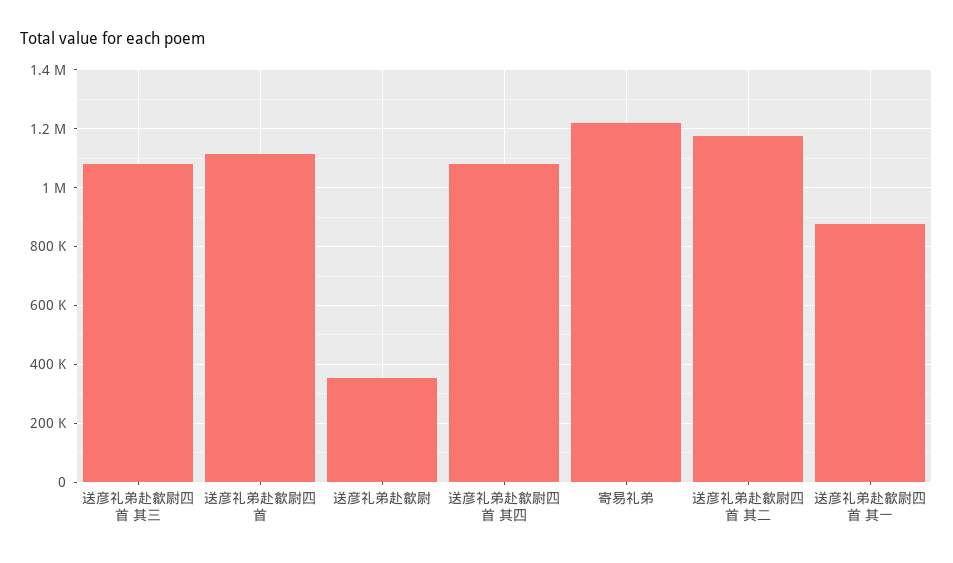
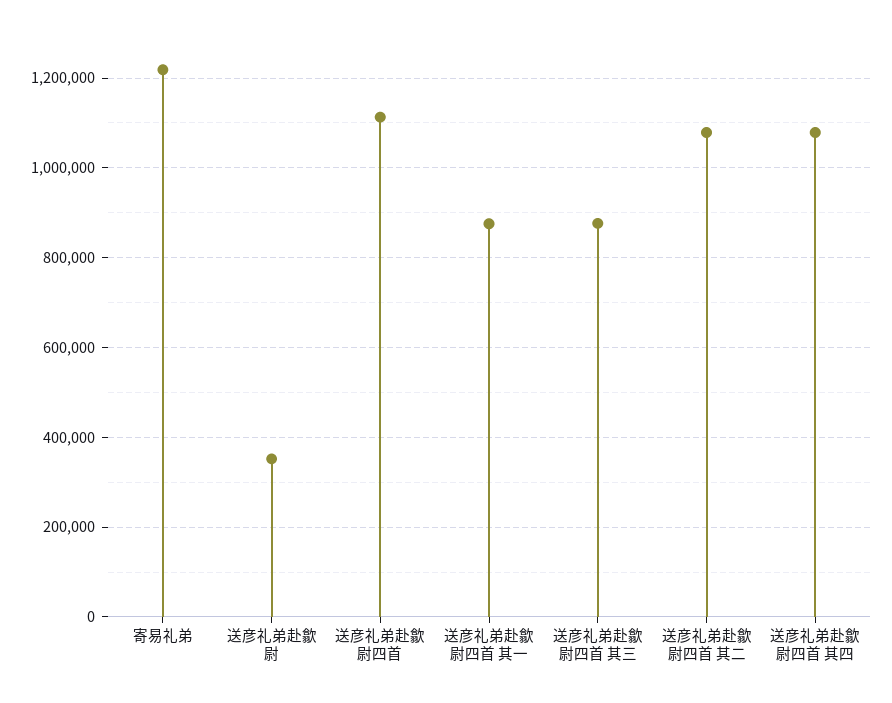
送彦礼弟赴歙尉四首 其三: 1075000 -> 880000
送彦礼弟赴歙尉四首 其二: 1175000 -> 1080000

